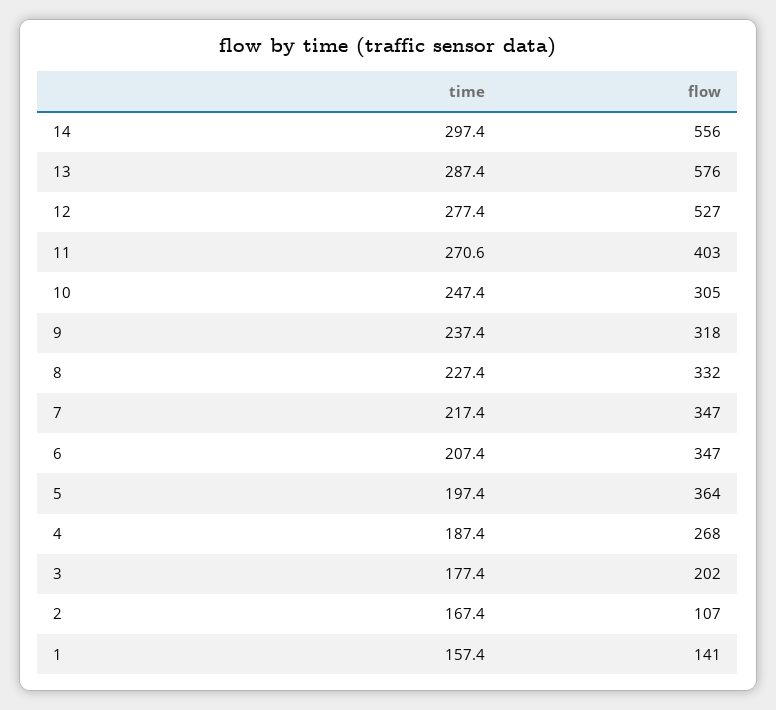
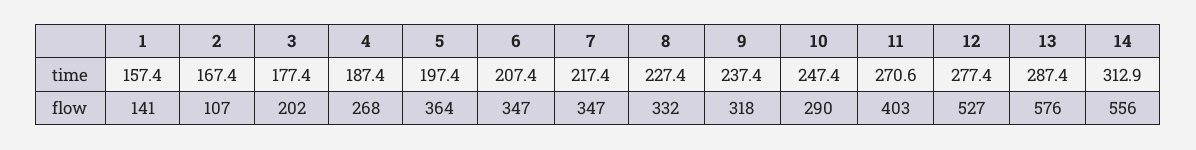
time, 14: 297.4 -> 312.9
flow, 10: 305 -> 290

